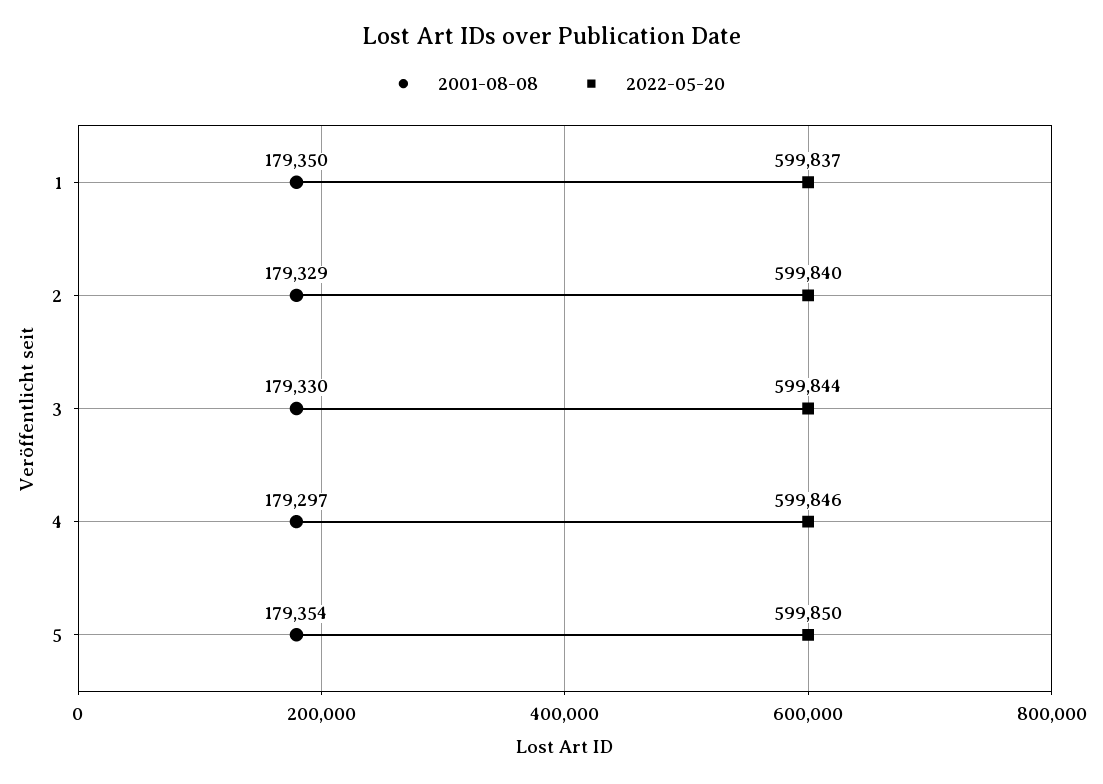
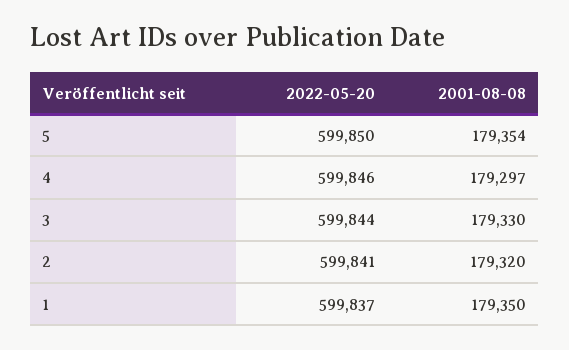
2001-08-08, 2: 179329 -> 179320
2022-05-20, 2: 599840 -> 599841

